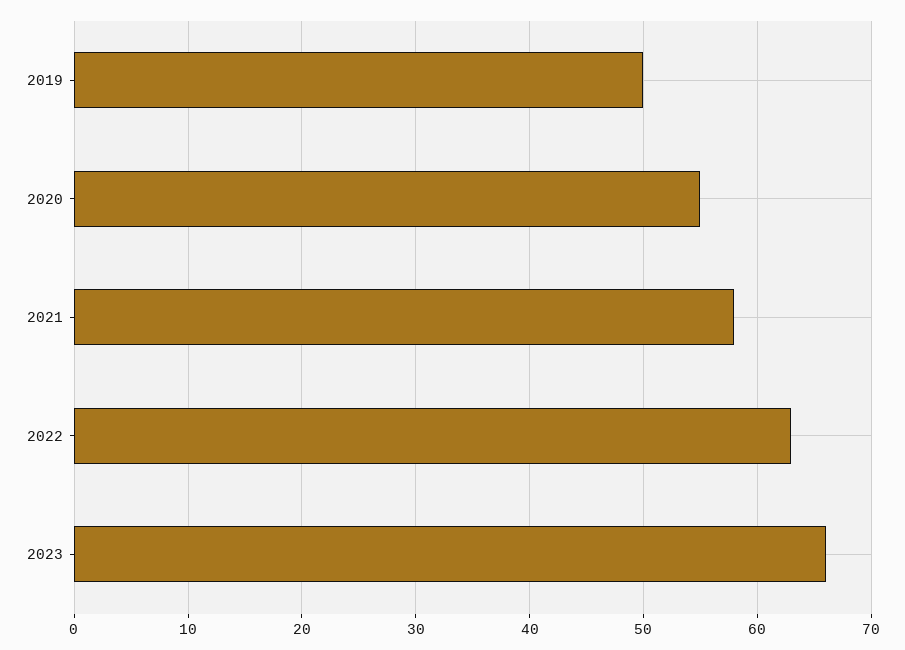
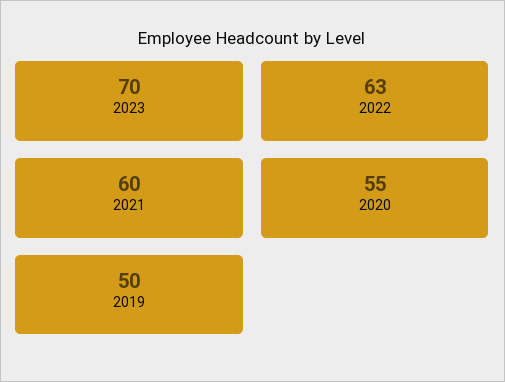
2021: 58 -> 60
2023: 66 -> 70

